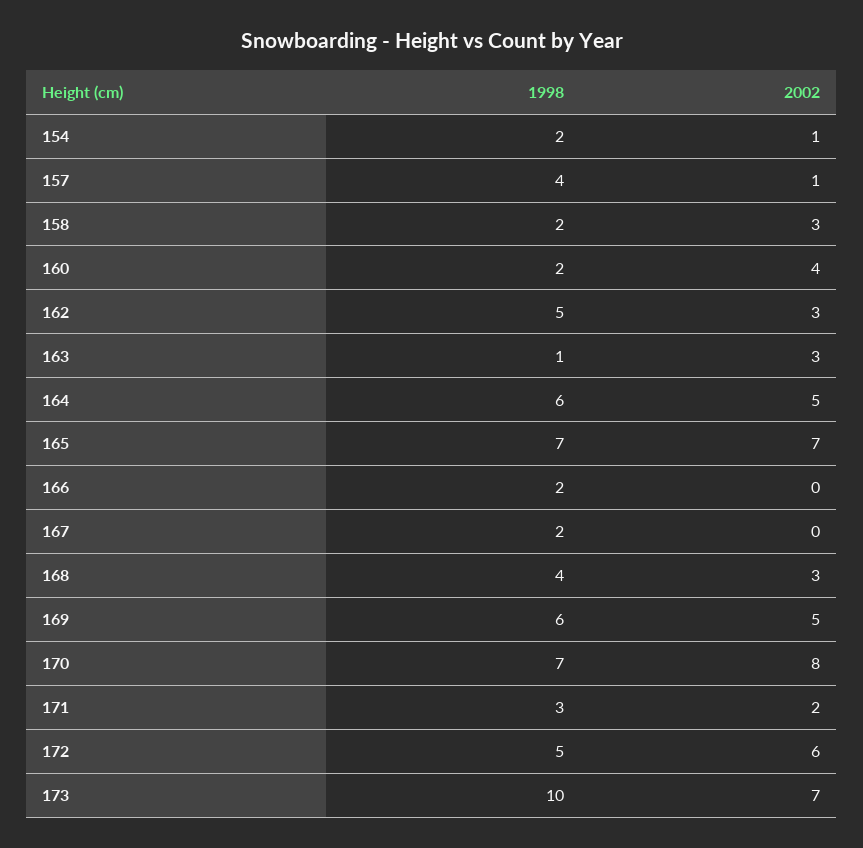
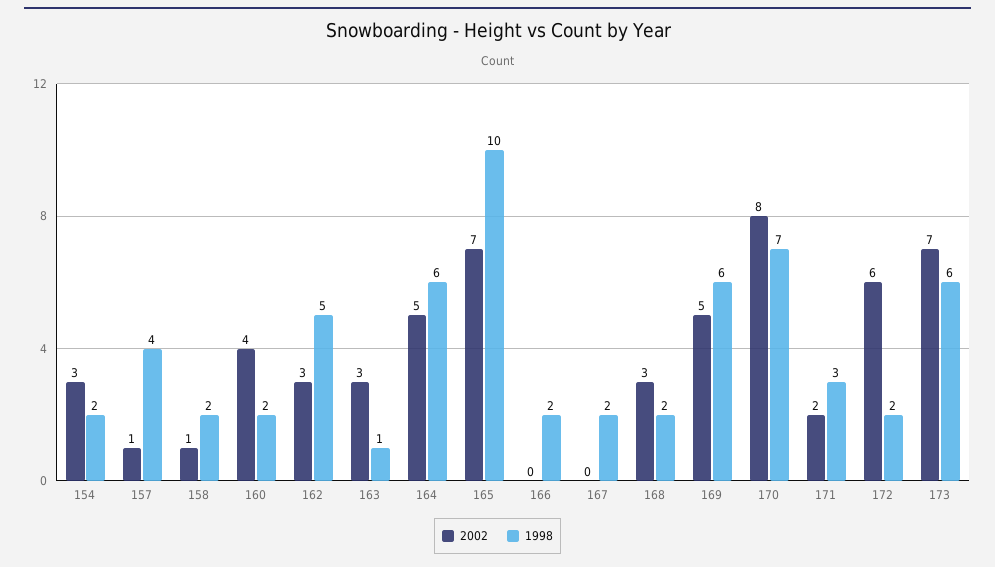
2002, 154: 1 -> 3
2002, 158: 3 -> 1
1998, 165: 7 -> 10
1998, 168: 4 -> 2
1998, 172: 5 -> 2
1998, 173: 10 -> 6

